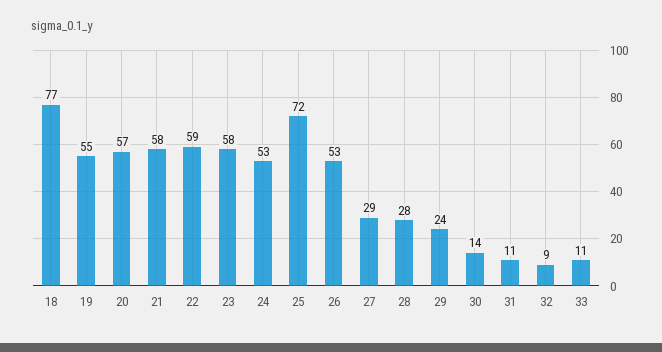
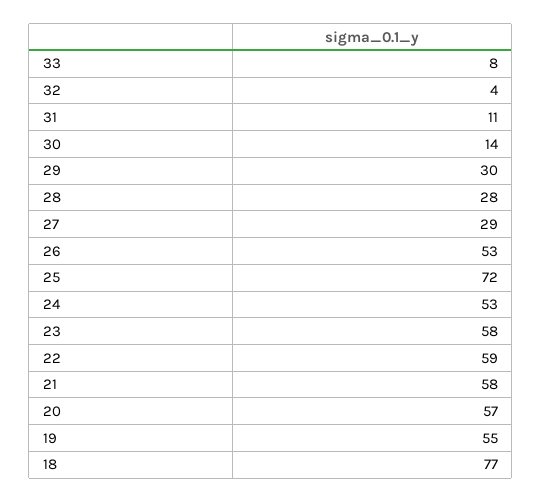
29: 24 -> 30
32: 9 -> 4
33: 11 -> 8

